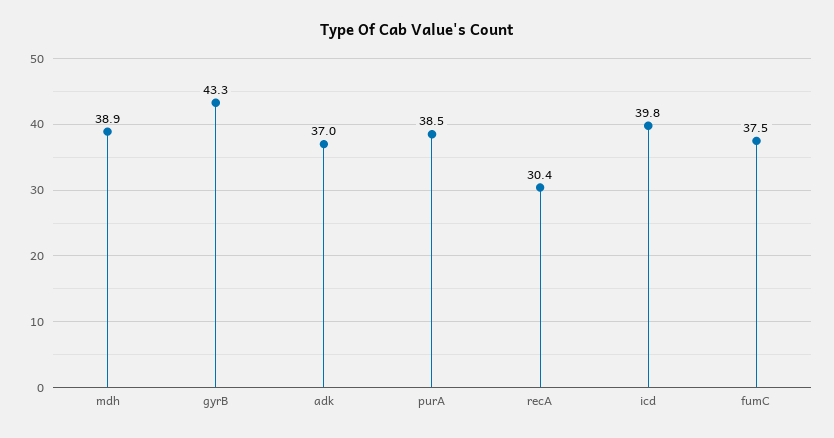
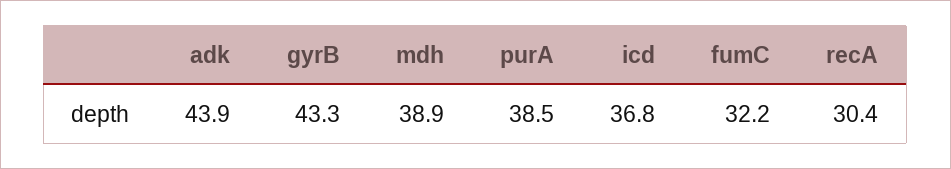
adk: 37 -> 43.9
icd: 39.8 -> 36.8
fumC: 37.5 -> 32.2

